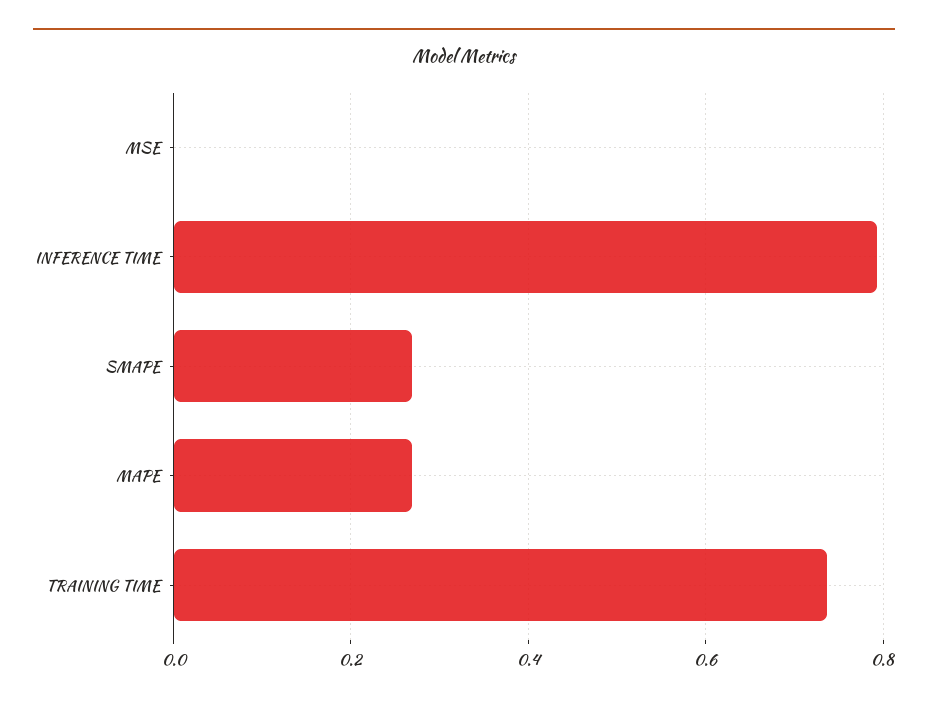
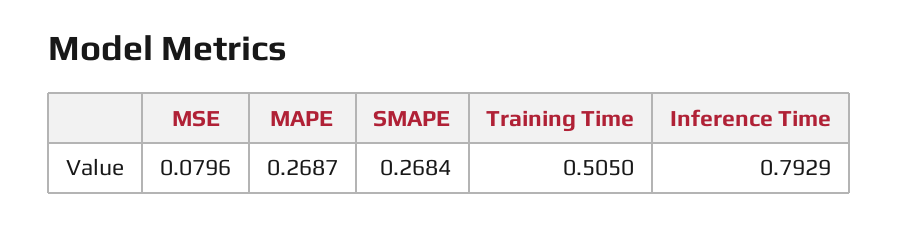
MSE: 0 -> 0.0796
TRAINING TIME: 0.74 -> 0.505

